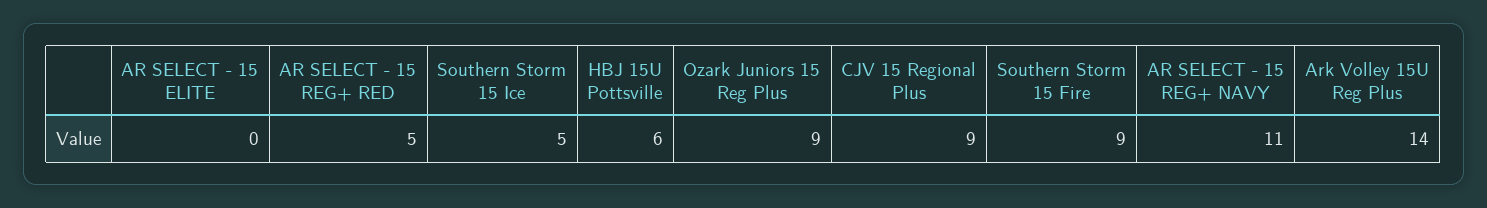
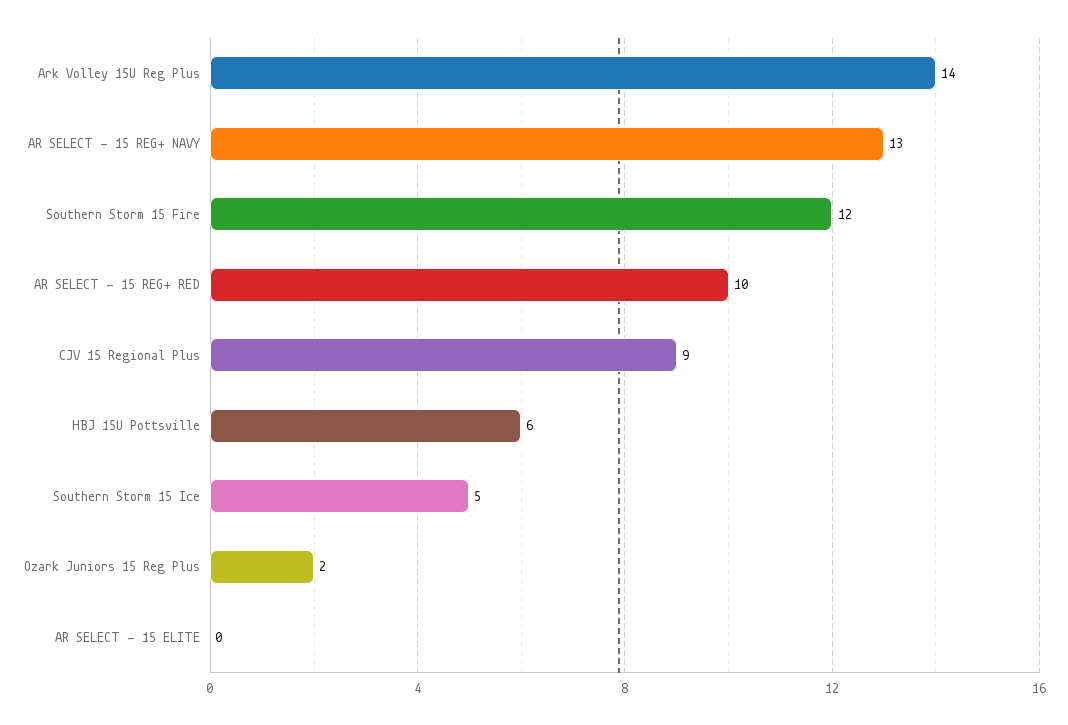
AR SELECT - 15 REG+ RED: 5 -> 10
Ozark Juniors 15 Reg Plus: 9 -> 2
Southern Storm 15 Fire: 9 -> 12
AR SELECT - 15 REG+ NAVY: 11 -> 13

